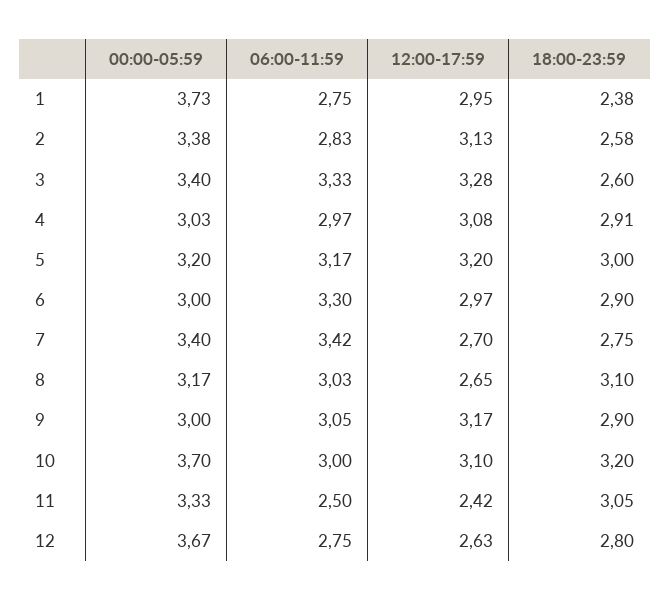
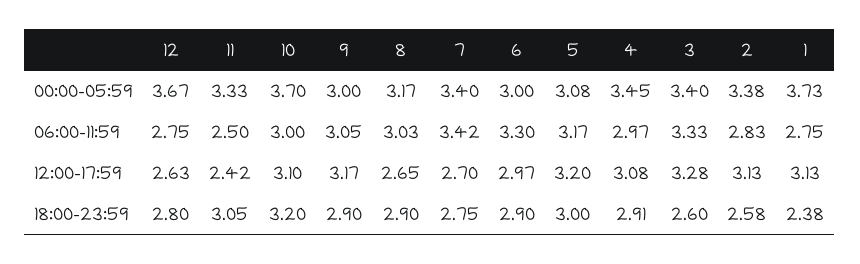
12:00-17:59, 1: 2.95 -> 3.13
00:00-05:59, 4: 3.03 -> 3.45
00:00-05:59, 5: 3.2 -> 3.08
18:00-23:59, 8: 3.1 -> 2.9

